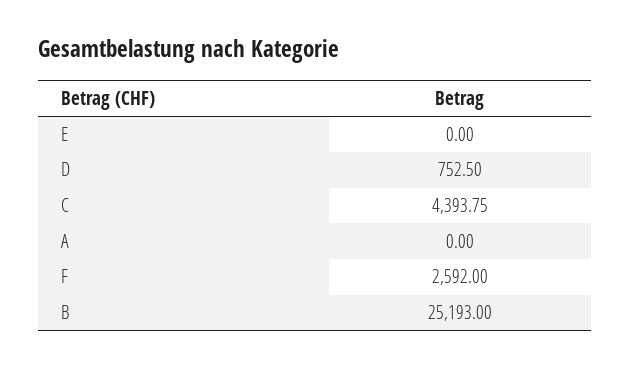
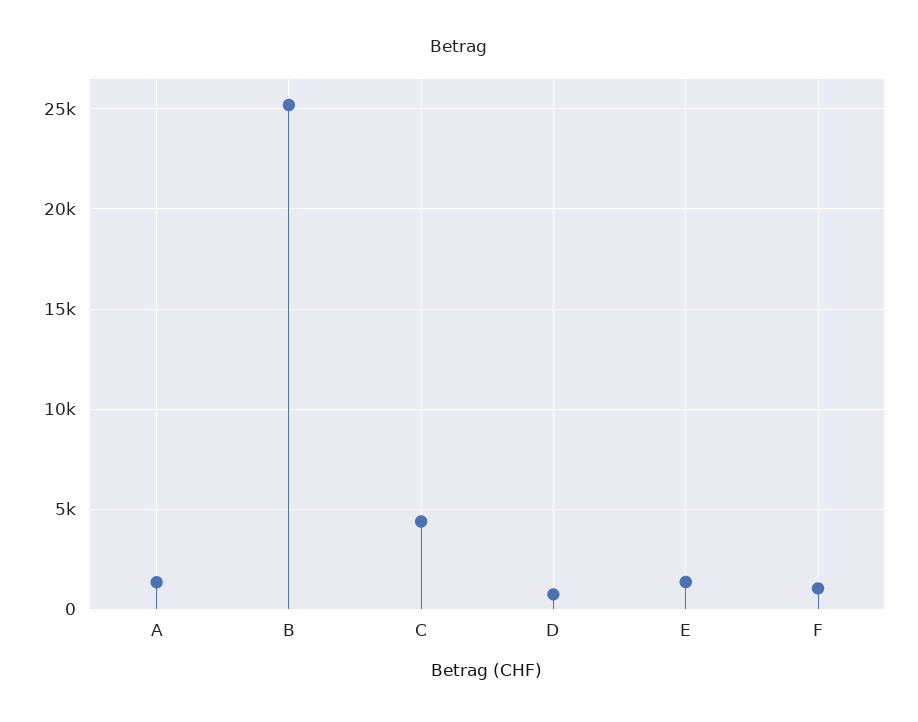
E: 0 -> 1500
A: 0 -> 1500
F: 2592 -> 1000

